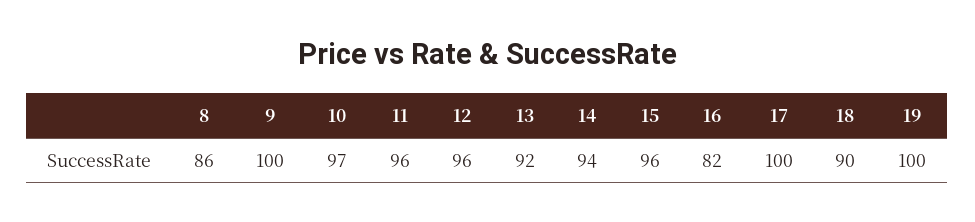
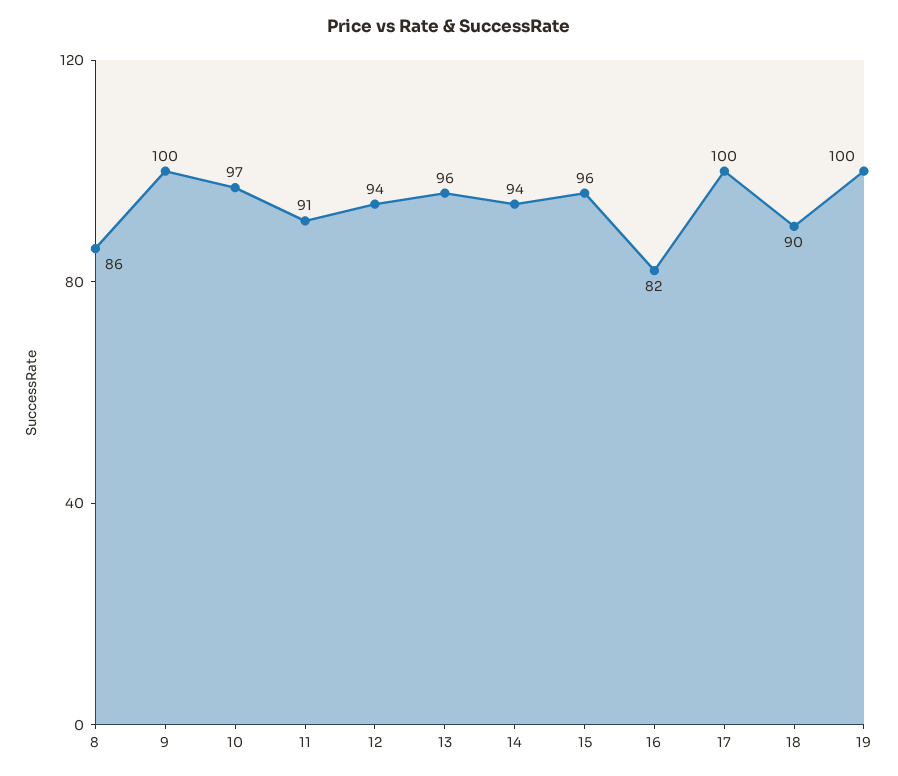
11: 96 -> 91
12: 96 -> 94
13: 92 -> 96

